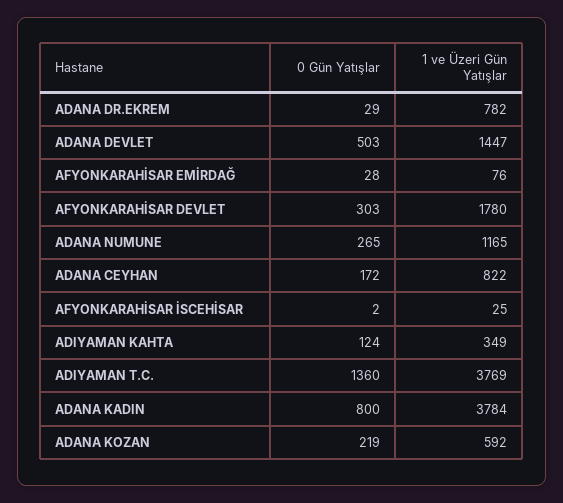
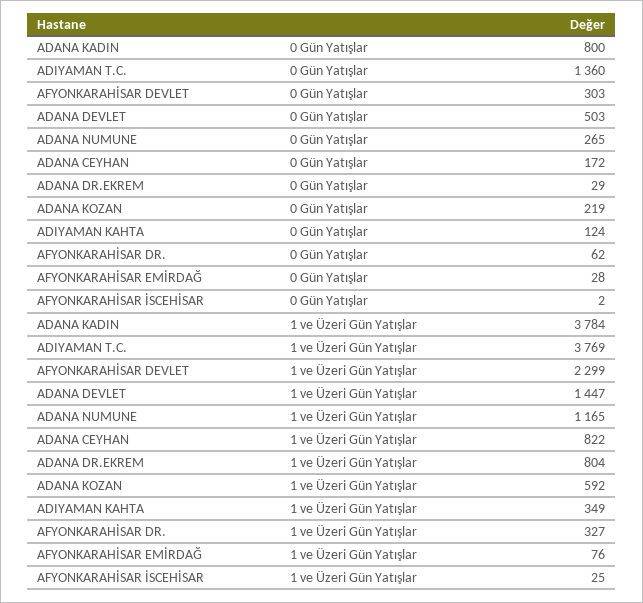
1 ve Üzeri Gün Yatışlar, ADANA DR.EKREM: 782 -> 804
1 ve Üzeri Gün Yatışlar, AFYONKARAHİSAR DEVLET: 1780 -> 2299
0 Gün Yatışlar, AFYONKARAHİSAR DR.: none -> 62
1 ve Üzeri Gün Yatışlar, AFYONKARAHİSAR DR.: none -> 327

